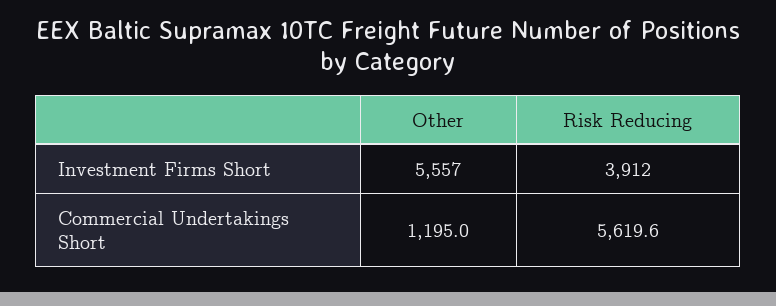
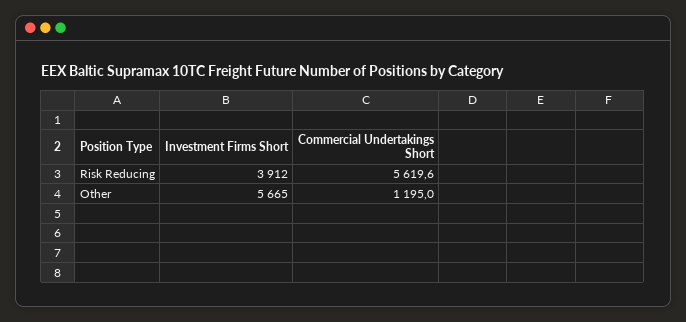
Other, Investment Firms Short: 5557 -> 5665

